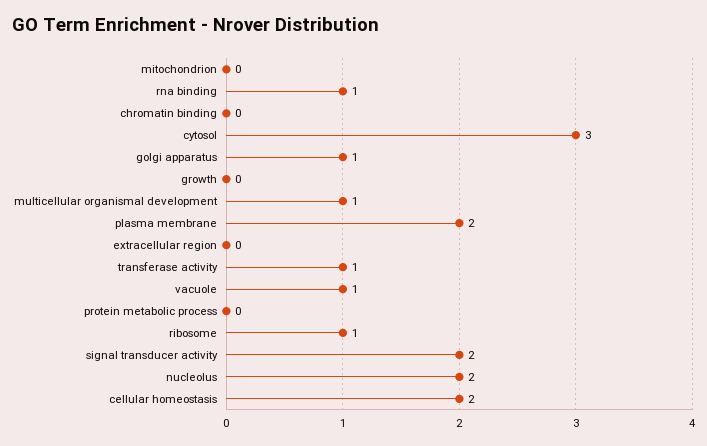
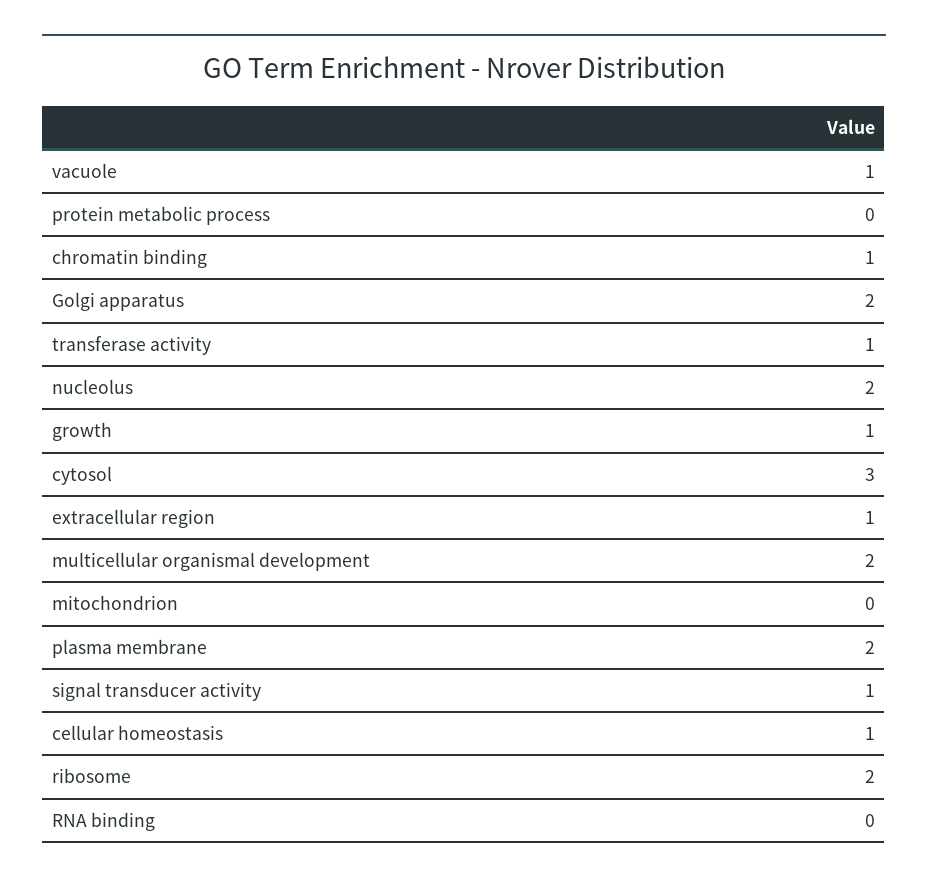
rna binding: 1 -> 0
chromatin binding: 0 -> 1
golgi apparatus: 1 -> 2
growth: 0 -> 1
multicellular organismal development: 1 -> 2
extracellular region: 0 -> 1
ribosome: 1 -> 2
signal transducer activity: 2 -> 1
cellular homeostasis: 2 -> 1

